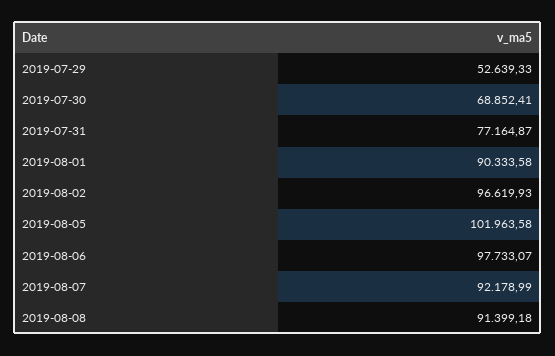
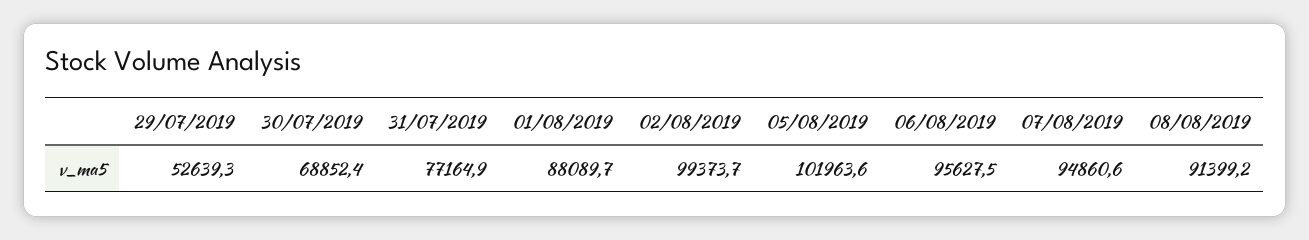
2019-08-01: 90333.58 -> 88089.7
2019-08-02: 96619.93 -> 99373.7
2019-08-06: 97733.07 -> 95627.5
2019-08-07: 92178.99 -> 94860.6

